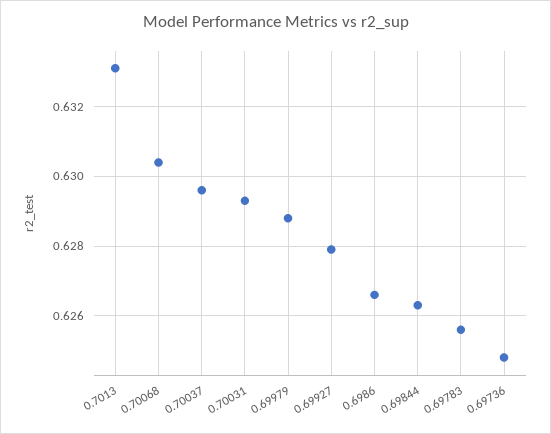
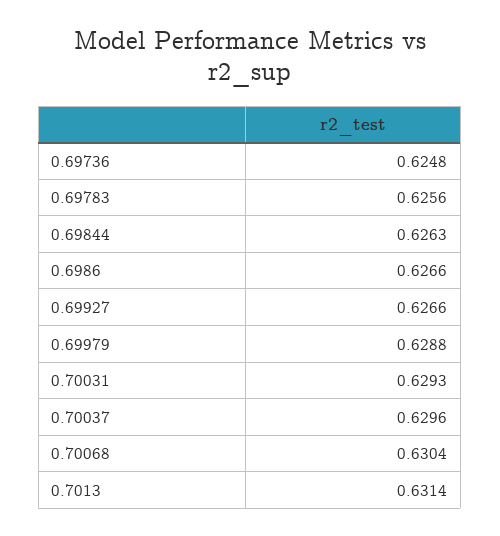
0.7013: 0.633 -> 0.6314
0.69927: 0.628 -> 0.6266

